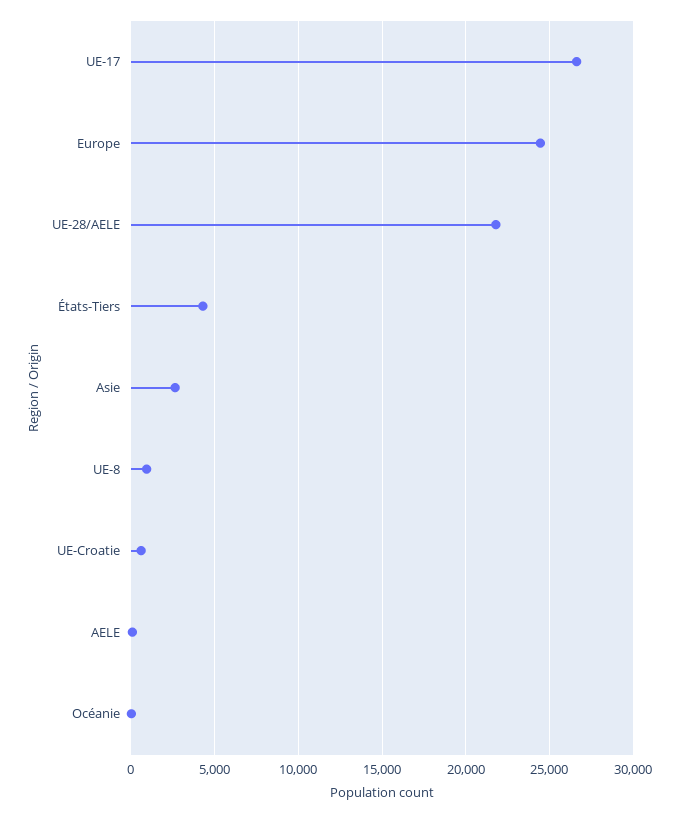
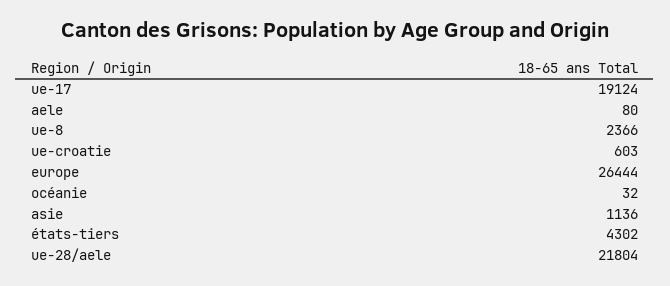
UE-17: 26500 -> 19124
Europe: 24500 -> 26444
Asie: 2500 -> 1136
UE-8: 1000 -> 2366

